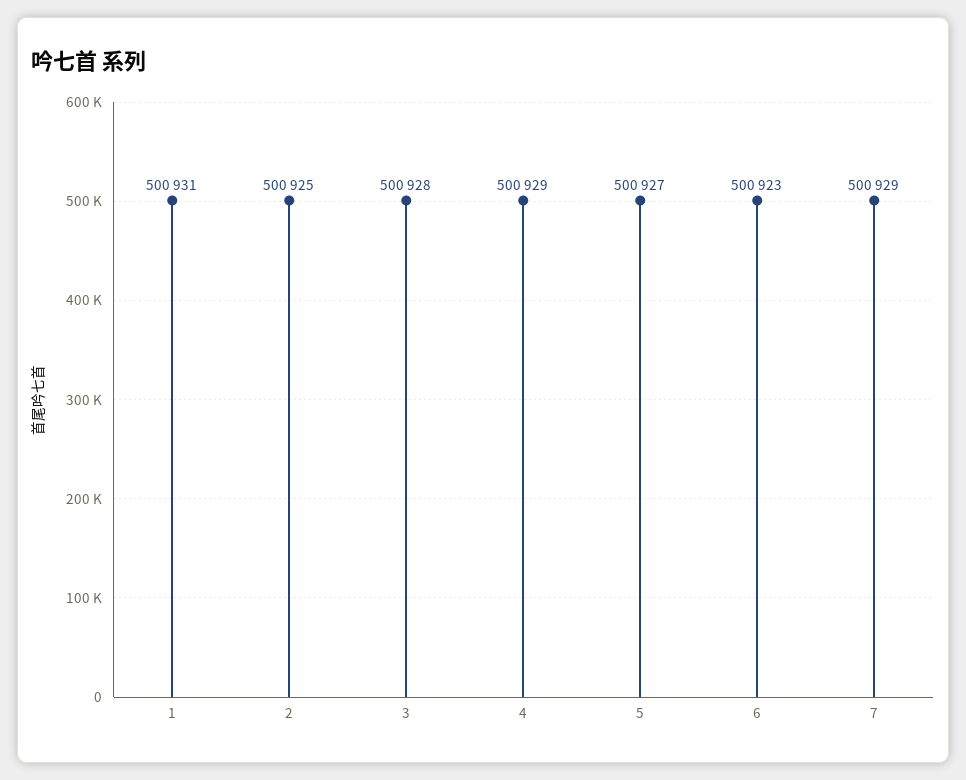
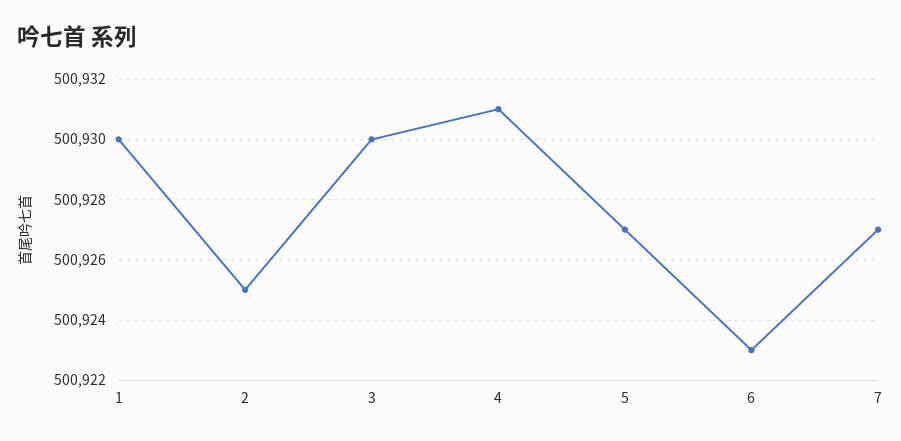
1: 500931 -> 500930
3: 500928 -> 500930
4: 500929 -> 500931
7: 500929 -> 500927

